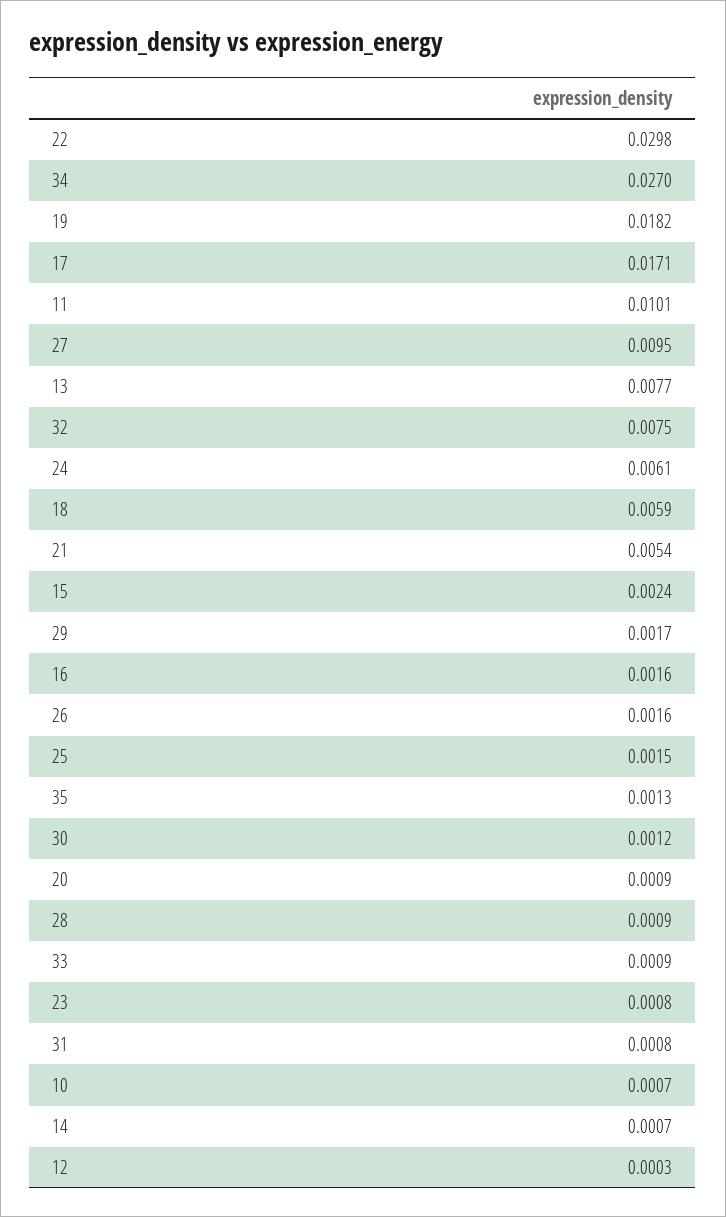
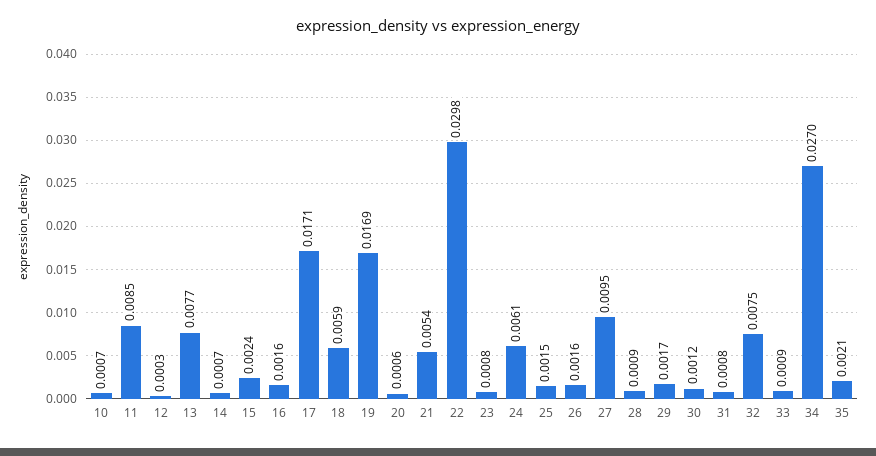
19: 0.0182 -> 0.0169
11: 0.0101 -> 0.0085
35: 0.0013 -> 0.0021
20: 0.0009 -> 0.0006

